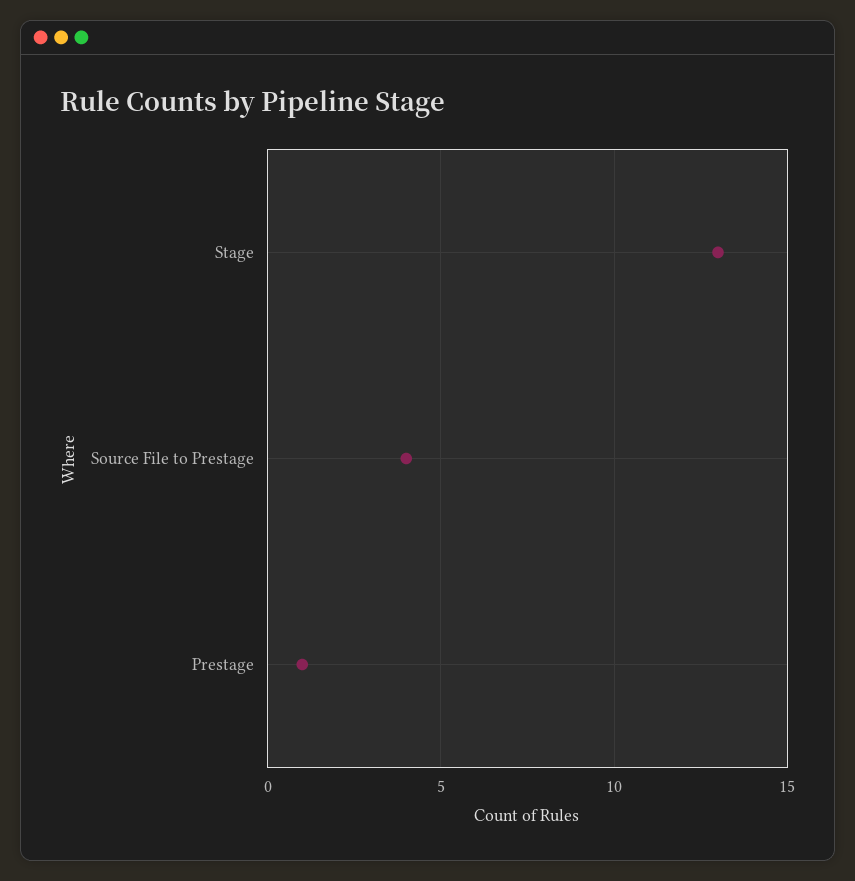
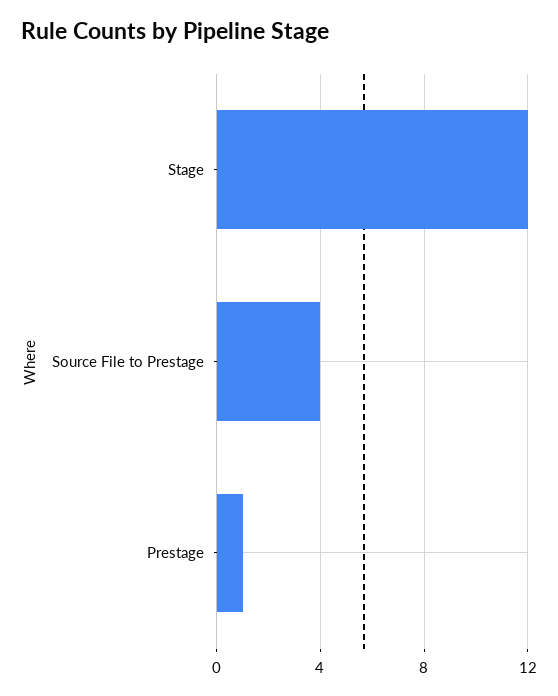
Stage: 13 -> 12

